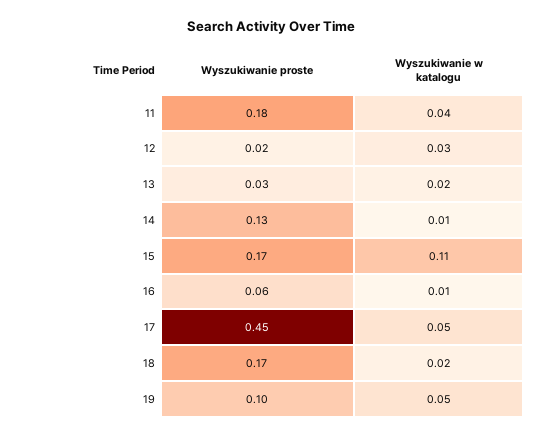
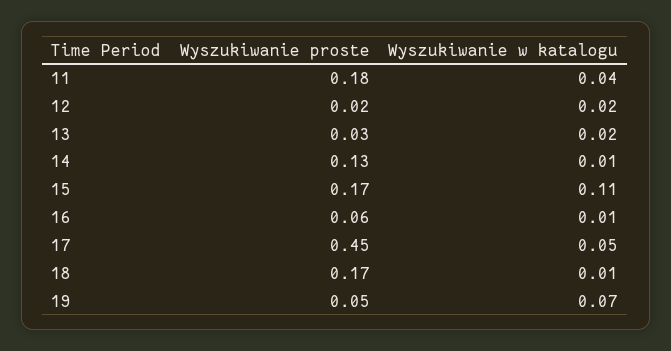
Wyszukiwanie w katalogu, 12: 0.03 -> 0.02
Wyszukiwanie w katalogu, 18: 0.02 -> 0.01
Wyszukiwanie proste, 19: 0.1 -> 0.05
Wyszukiwanie w katalogu, 19: 0.05 -> 0.07

